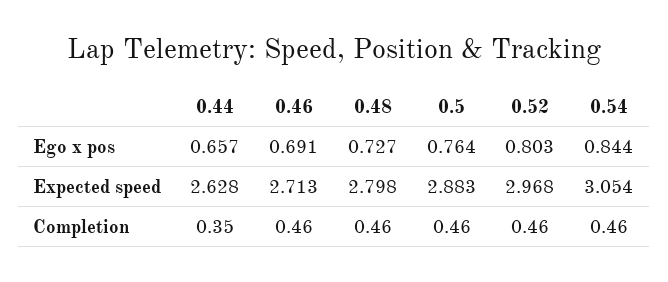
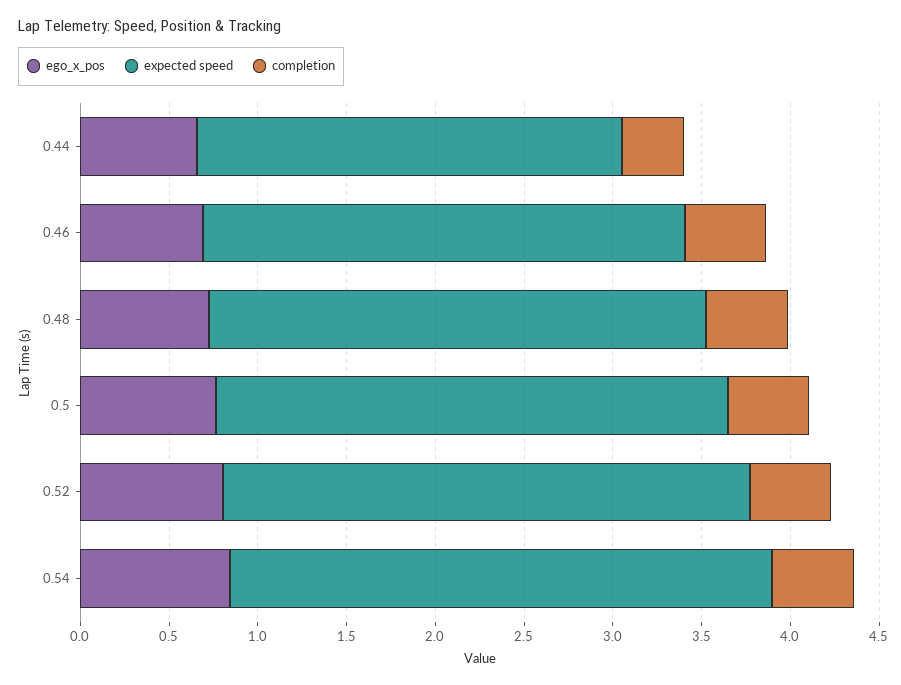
Expected speed, 0.44: 2.628 -> 2.4

